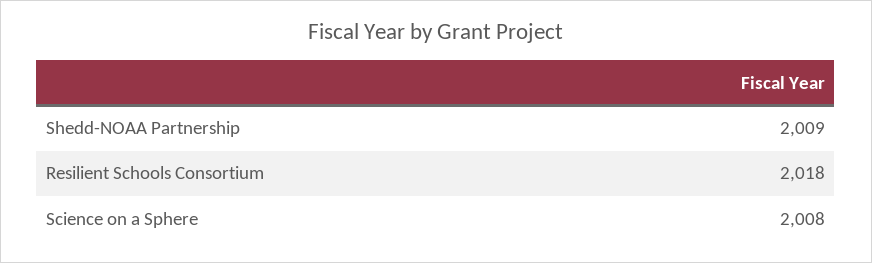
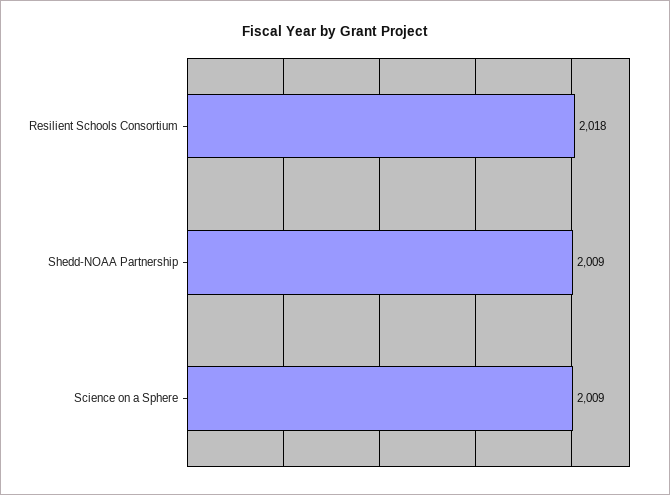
Science on a Sphere: 2008 -> 2009

